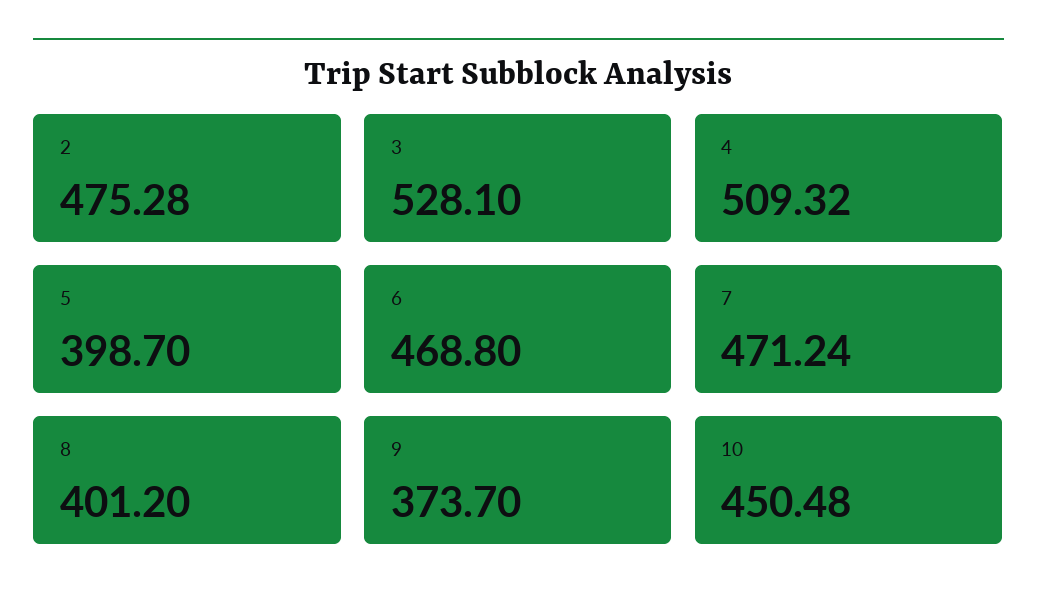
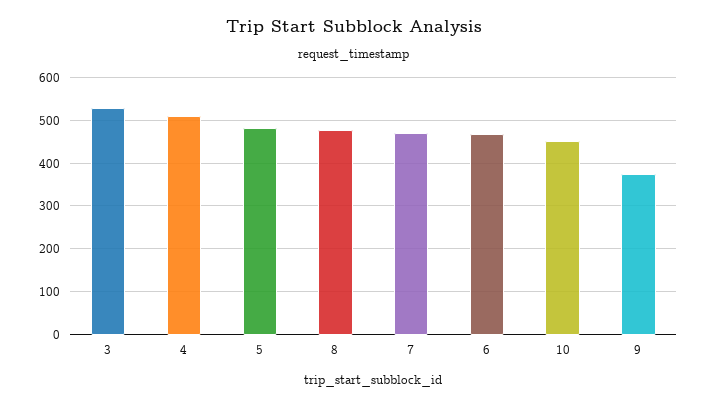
2: 475.28 -> none
5: 398.7 -> 480
8: 401.2 -> 480

